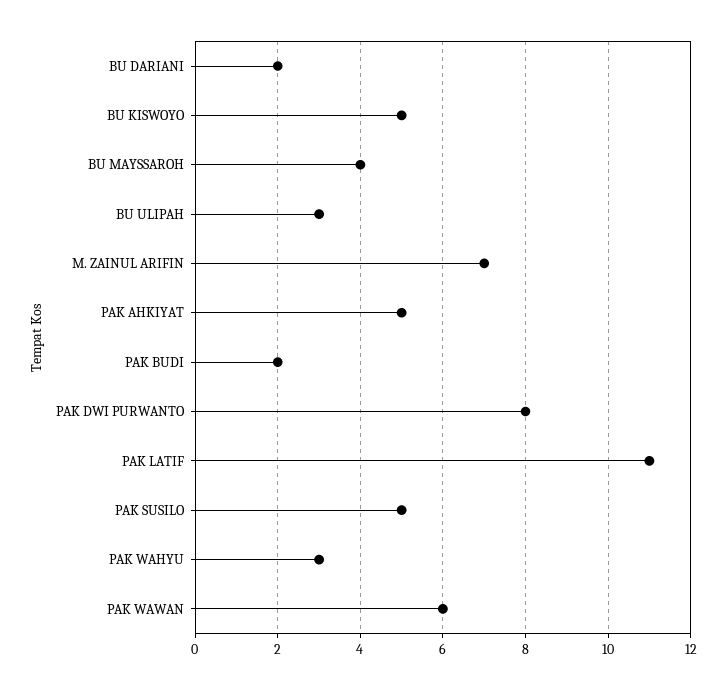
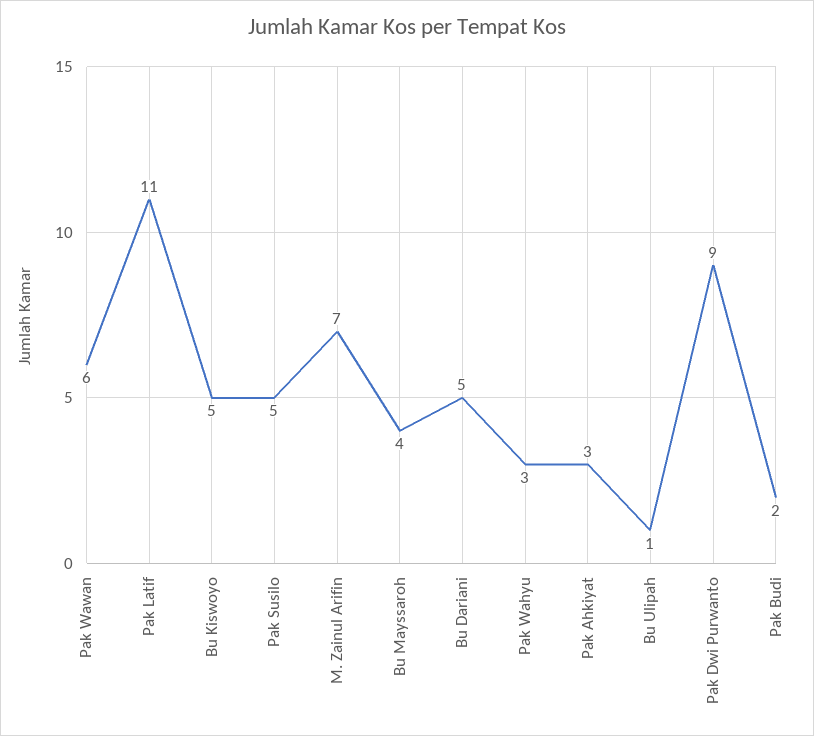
BU DARIANI: 2 -> 5
BU ULIPAH: 3 -> 1
PAK AHKIYAT: 5 -> 3
PAK DWI PURWANTO: 8 -> 9

